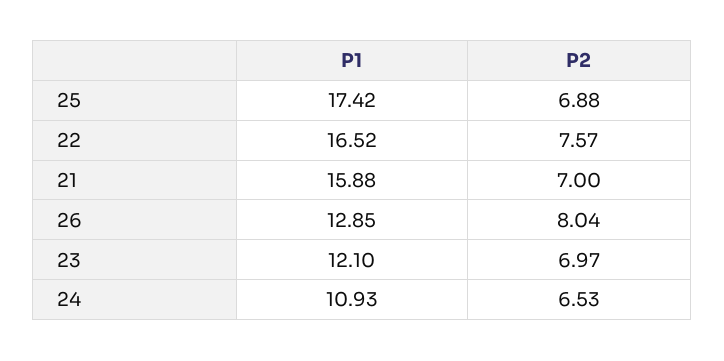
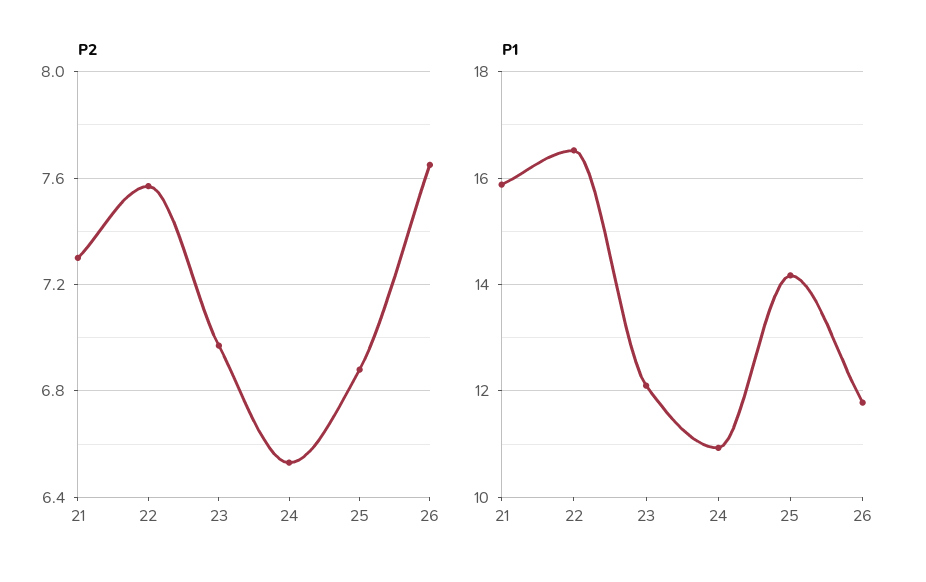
P1, 25: 17.42 -> 14.2
P2, 21: 7 -> 7.3
P1, 26: 12.85 -> 11.8
P2, 26: 8.04 -> 7.65

